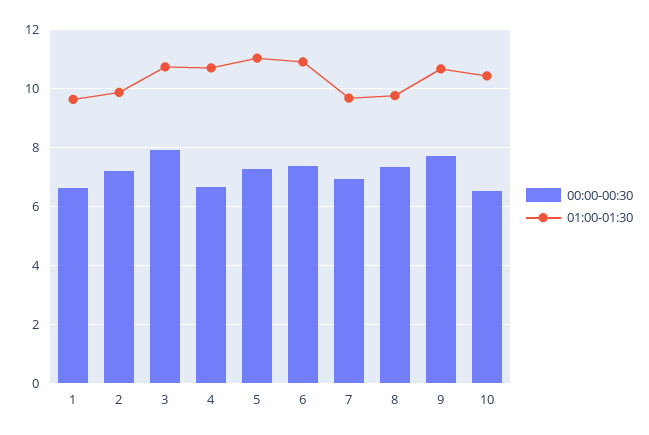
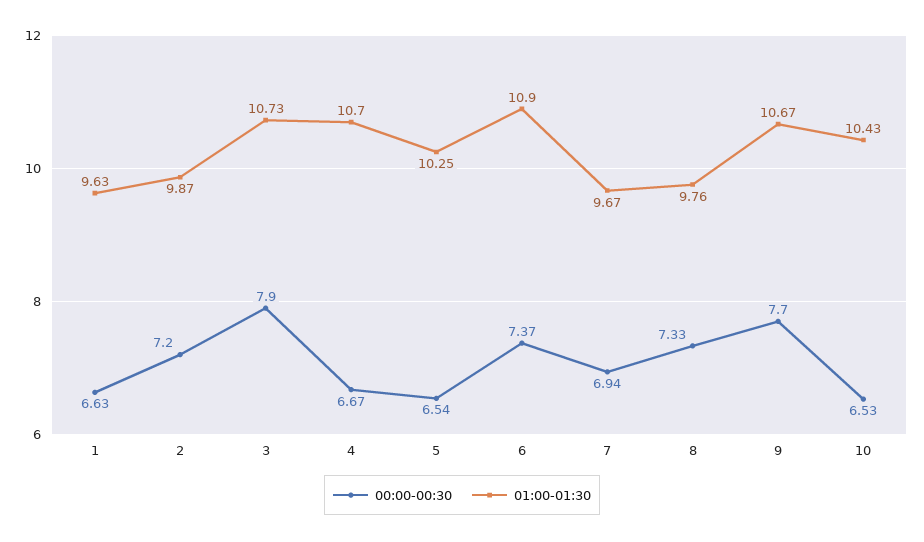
00:00-00:30, 5: 7.25 -> 6.54
01:00-01:30, 5: 11 -> 10.25

